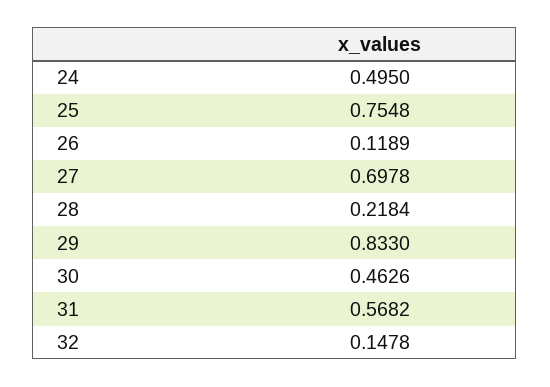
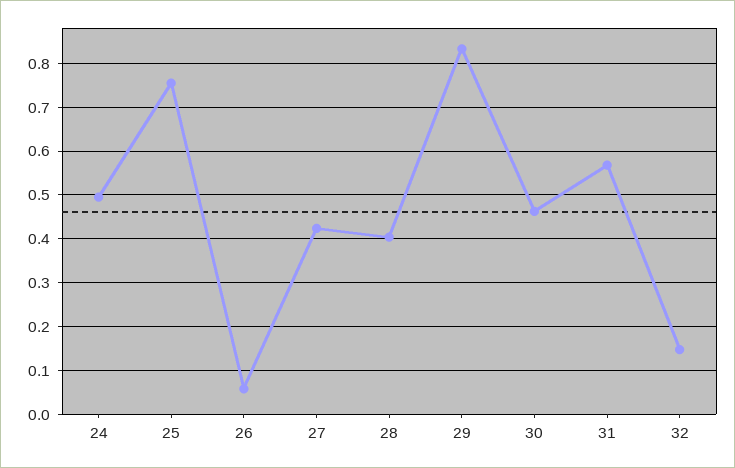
26: 0.1189 -> 0.06
27: 0.6978 -> 0.42
28: 0.2184 -> 0.4

